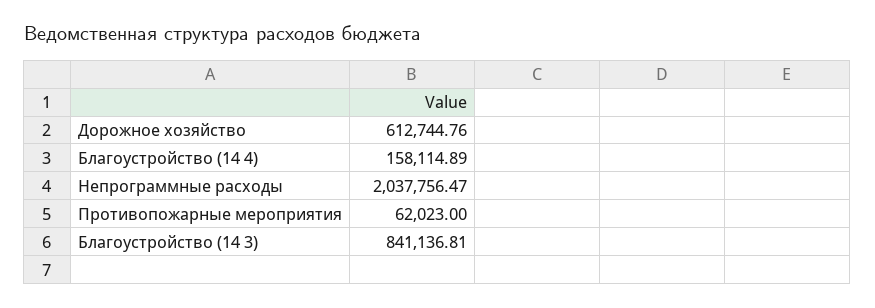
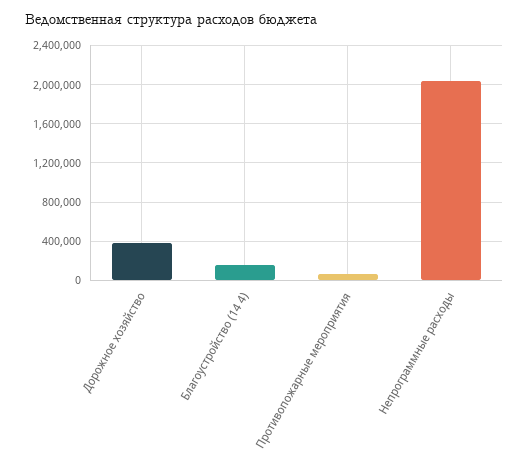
Дорожное хозяйство: 612744.76 -> 400000
Благоустройство (14 3): 841136.81 -> none

